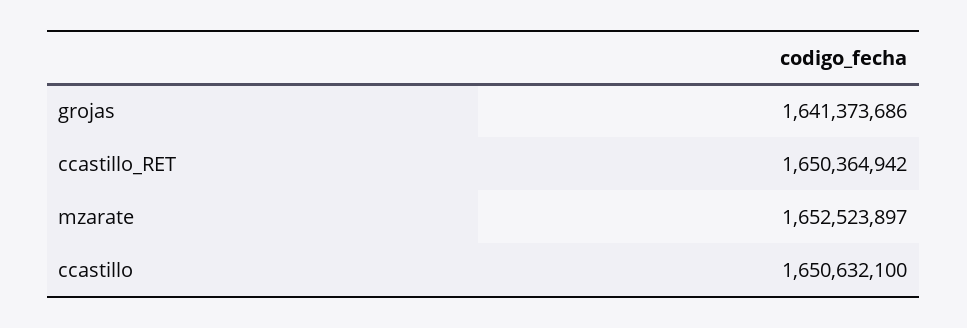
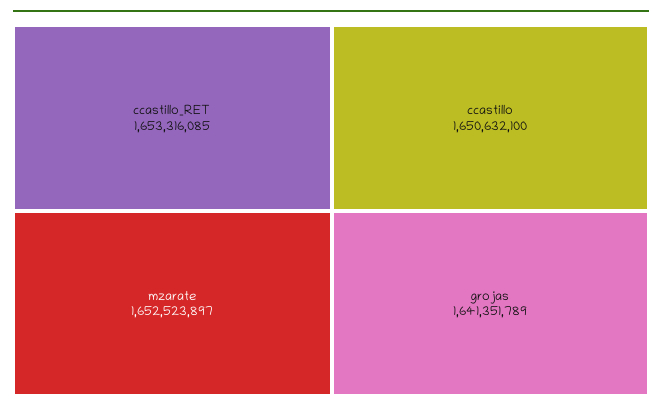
grojas: 1641373686 -> 1641351789
ccastillo_RET: 1650364942 -> 1653316085

